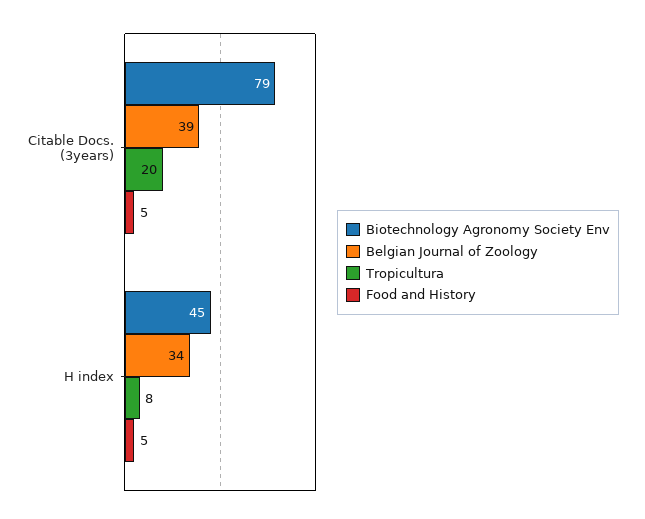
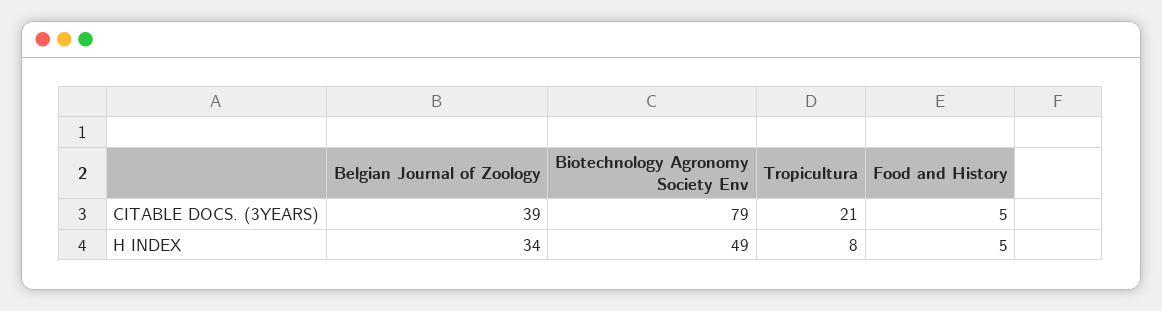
Tropicultura, Citable Docs. (3years): 20 -> 21
Biotechnology Agronomy Society Env, H index: 45 -> 49

